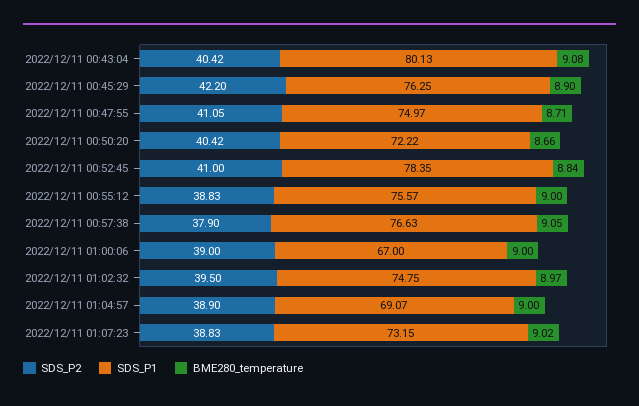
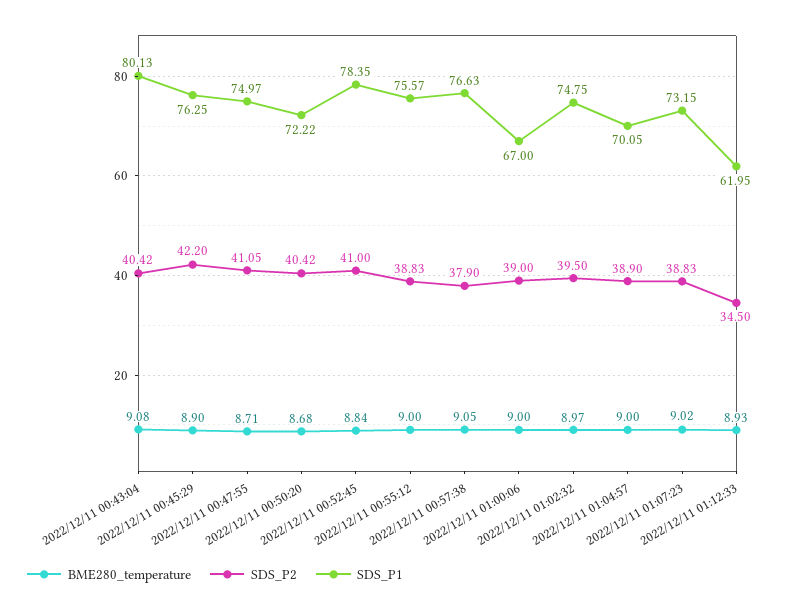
BME280_temperature, 2022/12/11 00:50:20: 8.66 -> 8.68
SDS_P1, 2022/12/11 01:04:57: 69.07 -> 70.05
BME280_temperature, 2022/12/11 01:12:33: none -> 8.93
SDS_P2, 2022/12/11 01:12:33: none -> 34.5
SDS_P1, 2022/12/11 01:12:33: none -> 61.95

